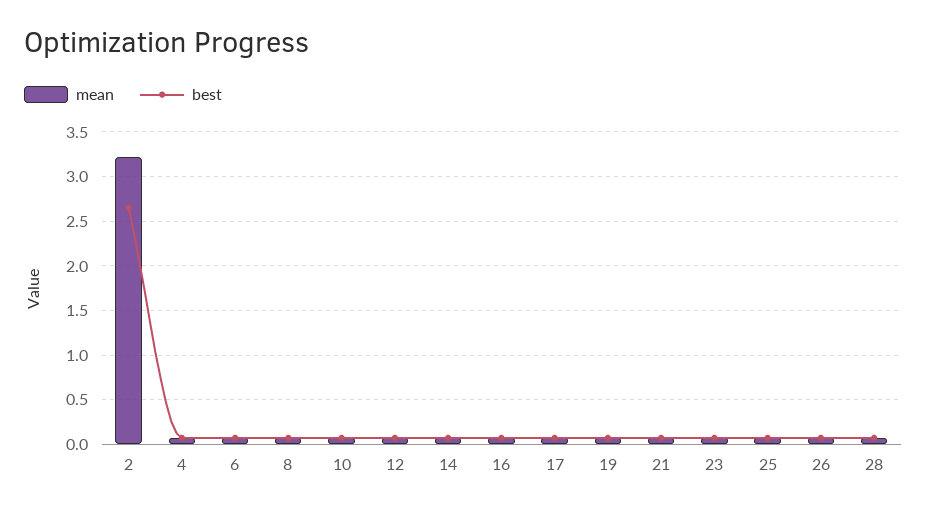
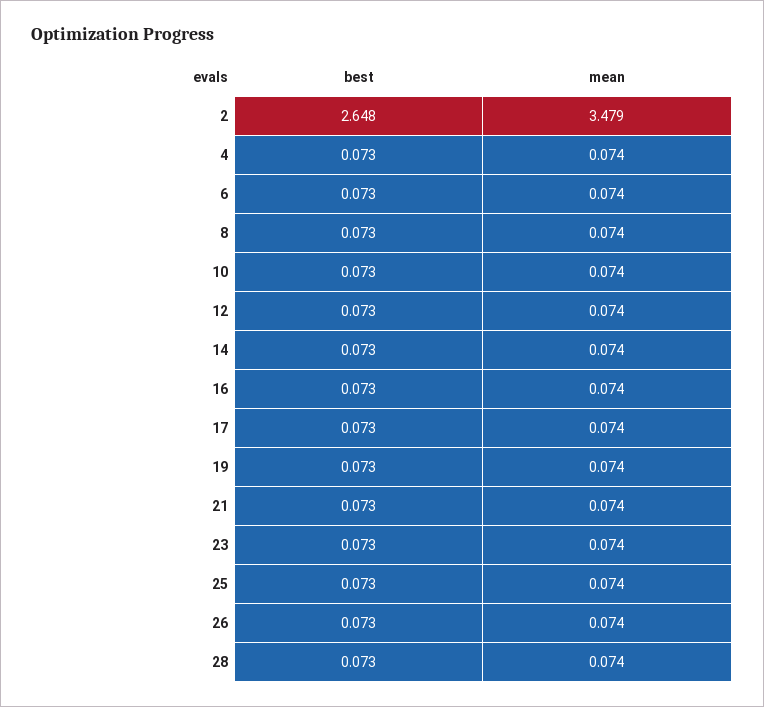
mean, 2: 3.2 -> 3.479

